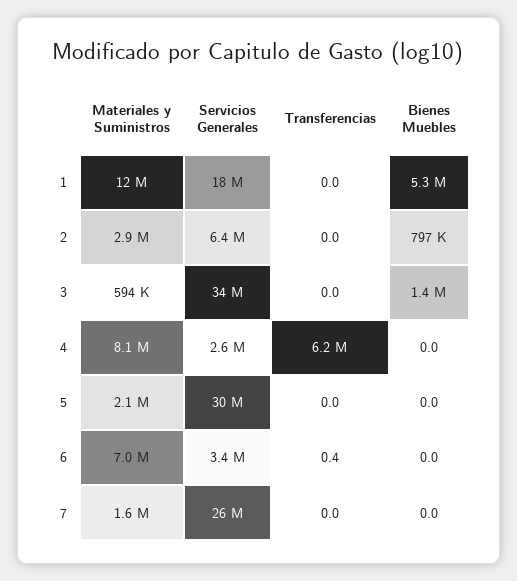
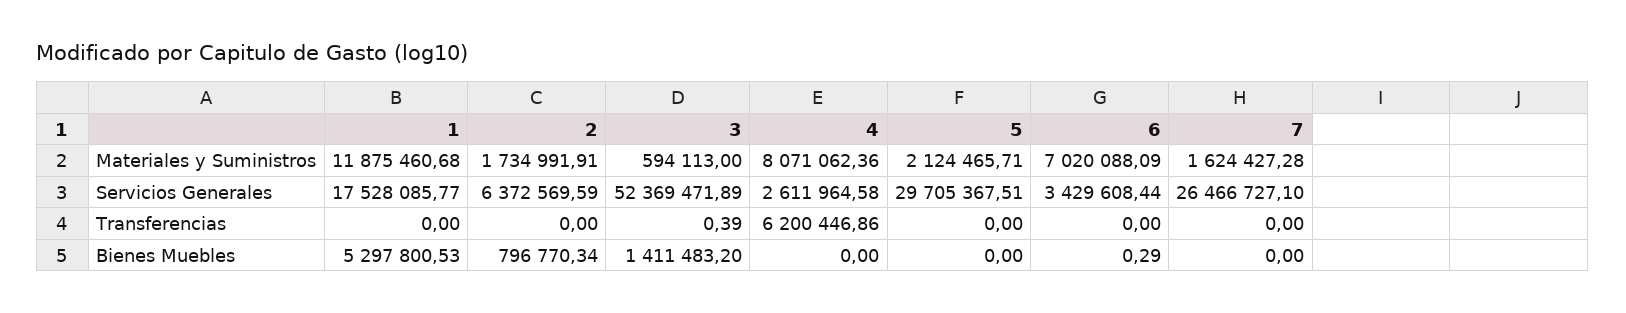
Materiales y Suministros, 2: 2900000 -> 1734991.91
Servicios Generales, 3: 34000000 -> 52369471.89
Transferencias, 3: 0 -> 0.39
Transferencias, 6: 0.4 -> 0
Bienes Muebles, 6: 0 -> 0.29

